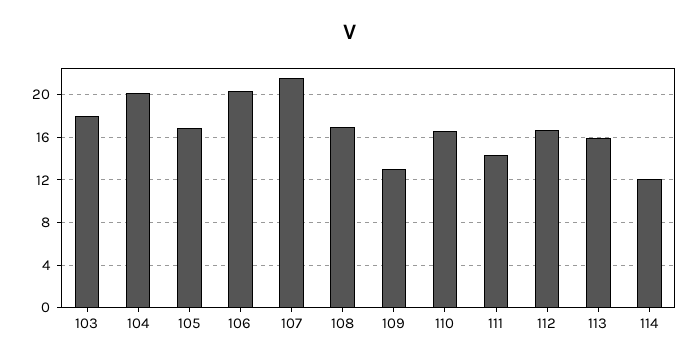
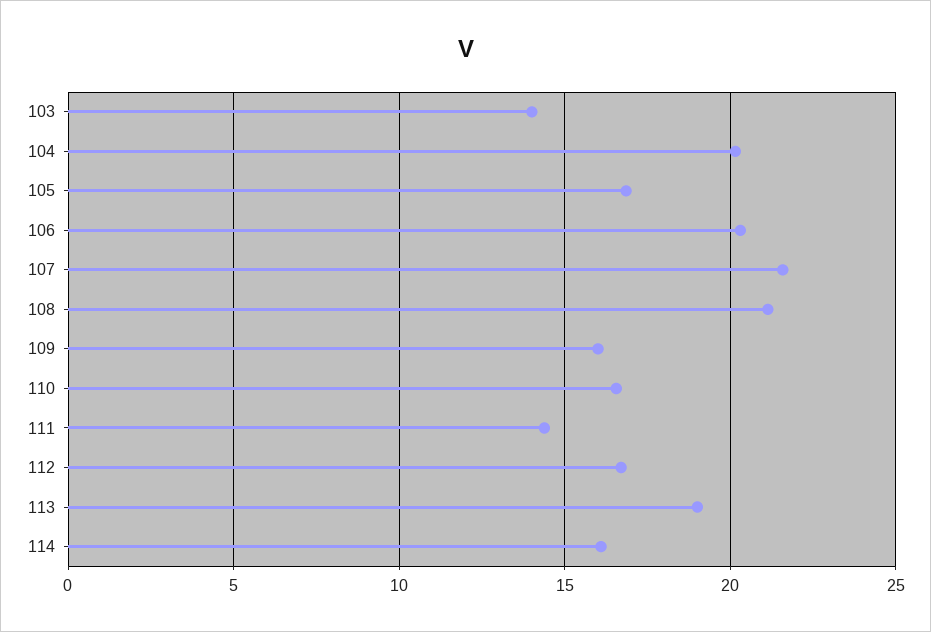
103: 18 -> 14
108: 17 -> 21
109: 13 -> 16
113: 16 -> 19
114: 12 -> 16

